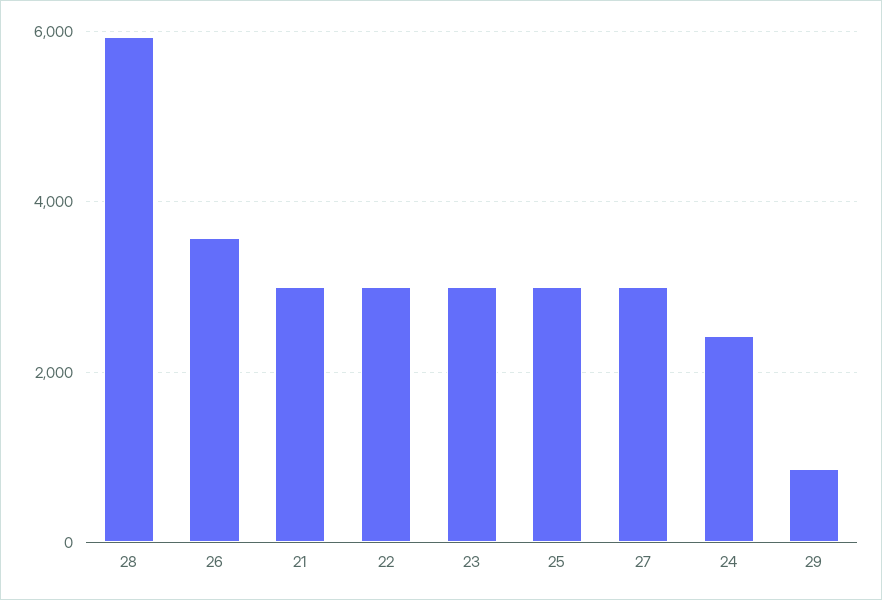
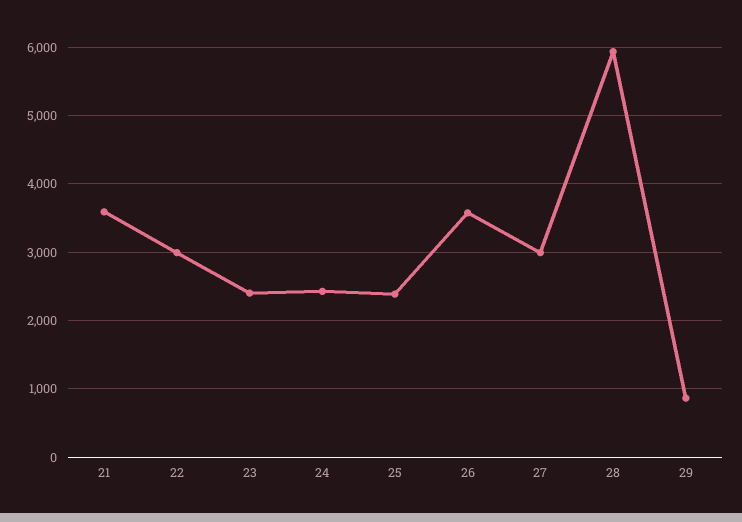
21: 3000 -> 3600
23: 3000 -> 2400
25: 3000 -> 2400

